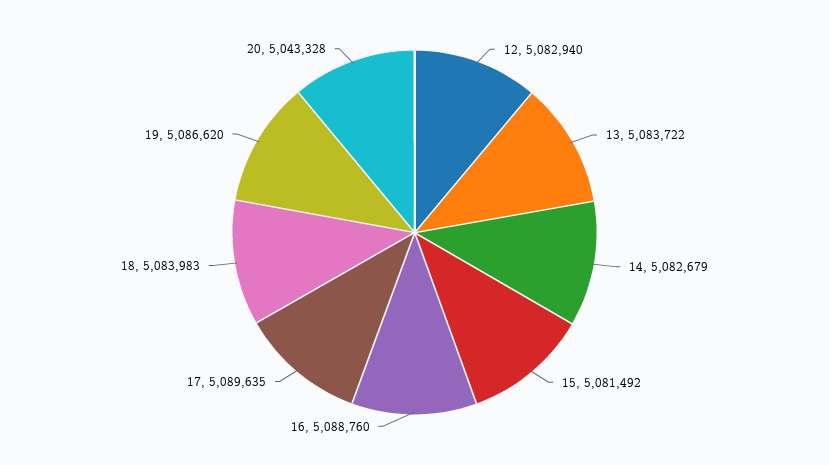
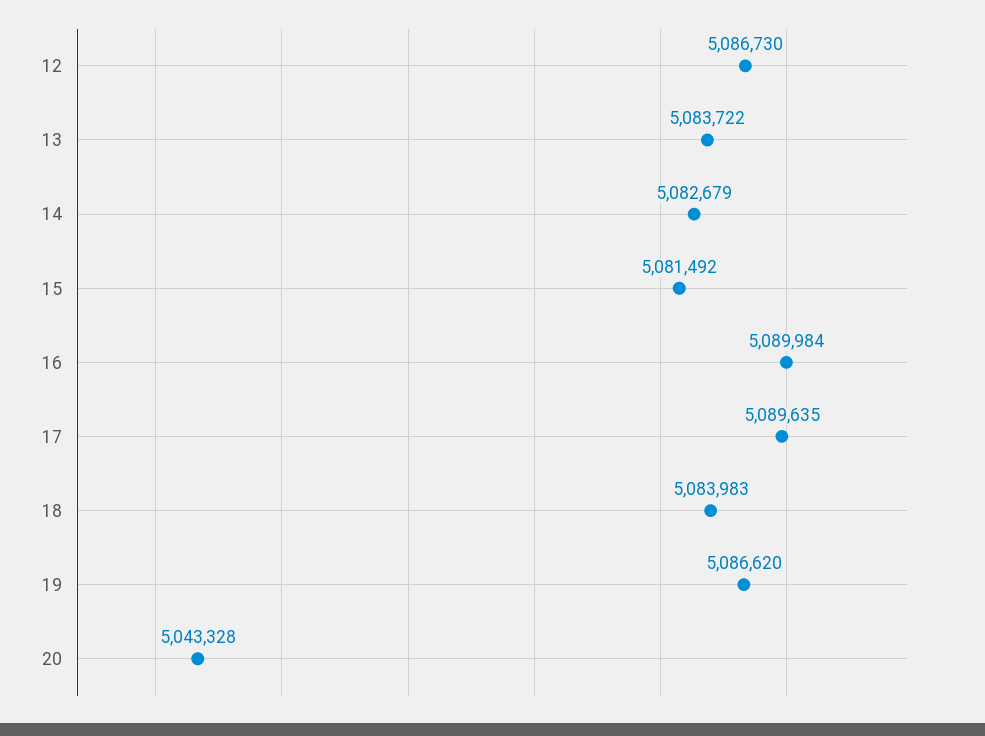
12: 5082940 -> 5086730
16: 5088760 -> 5089984

